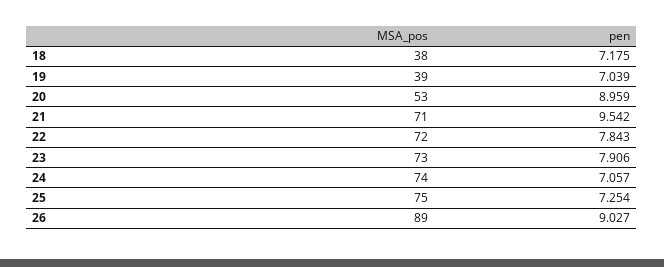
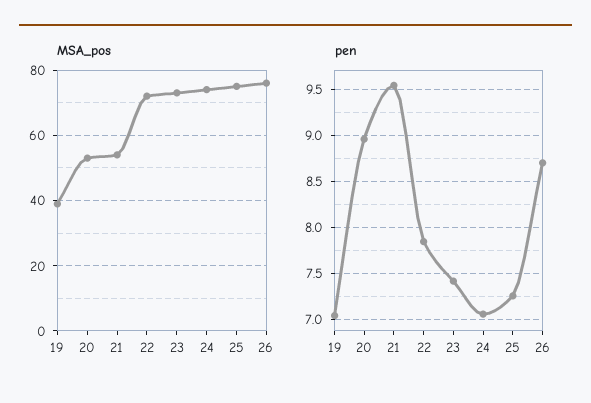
MSA_pos, 18: 38 -> none
pen, 18: 7.175 -> none
MSA_pos, 21: 71 -> 55
pen, 23: 7.906 -> 7.4
MSA_pos, 26: 89 -> 75
pen, 26: 9.027 -> 8.7

